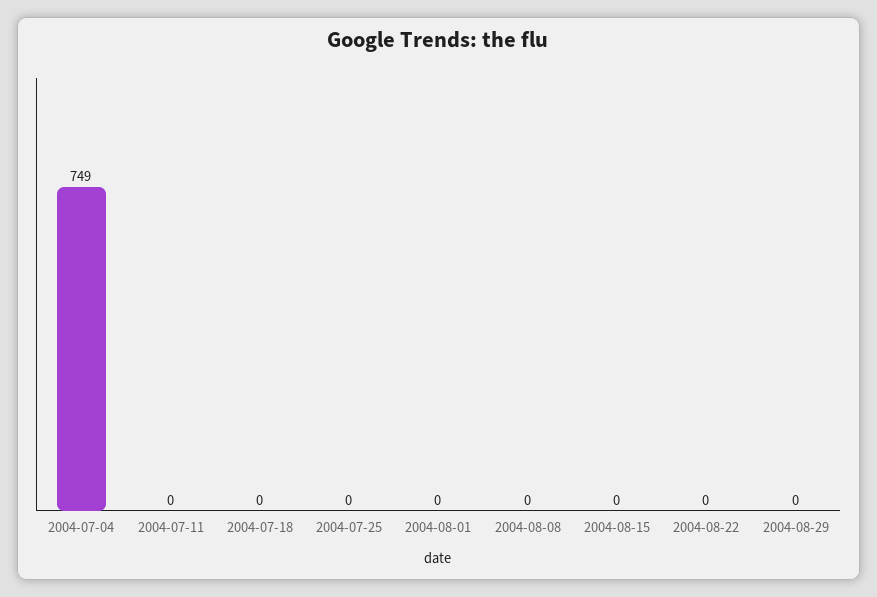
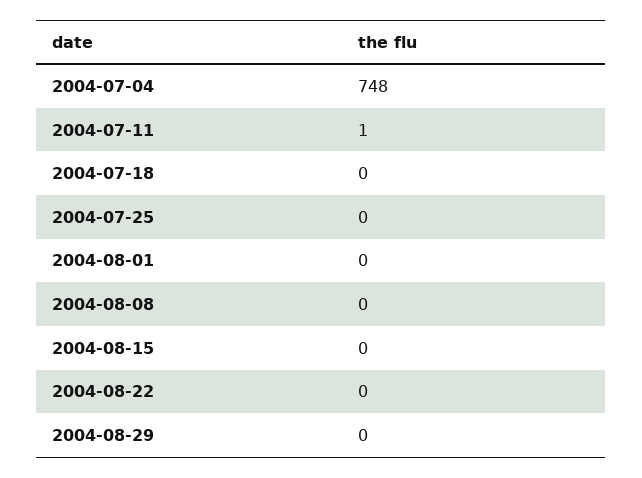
2004-07-04: 749 -> 748
2004-07-11: 0 -> 1

